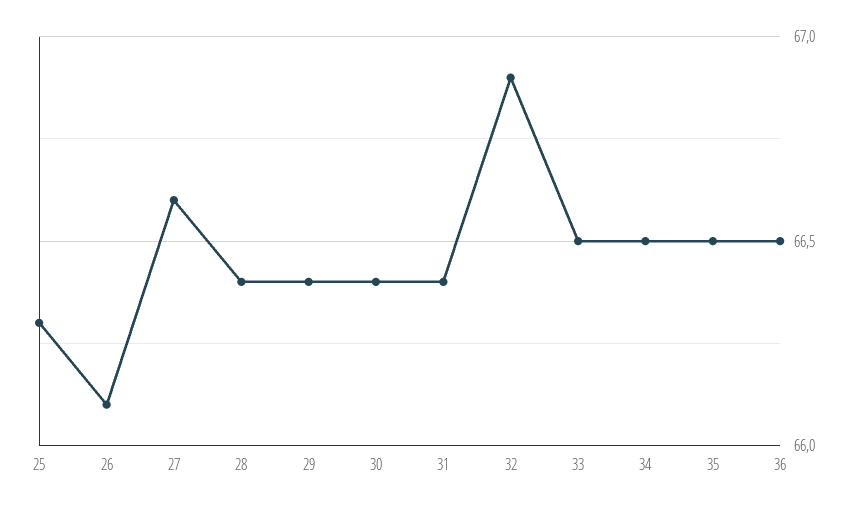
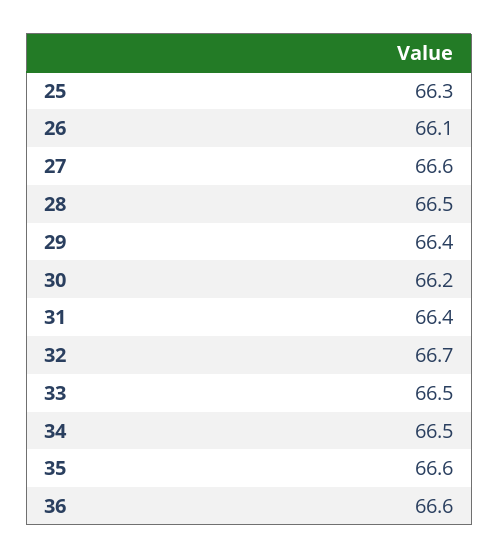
28: 66.4 -> 66.5
30: 66.4 -> 66.2
32: 66.9 -> 66.7
35: 66.5 -> 66.6
36: 66.5 -> 66.6

